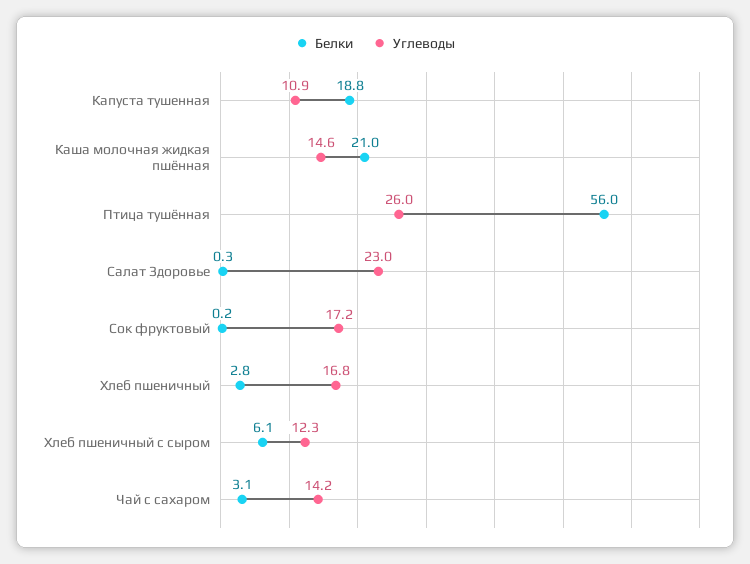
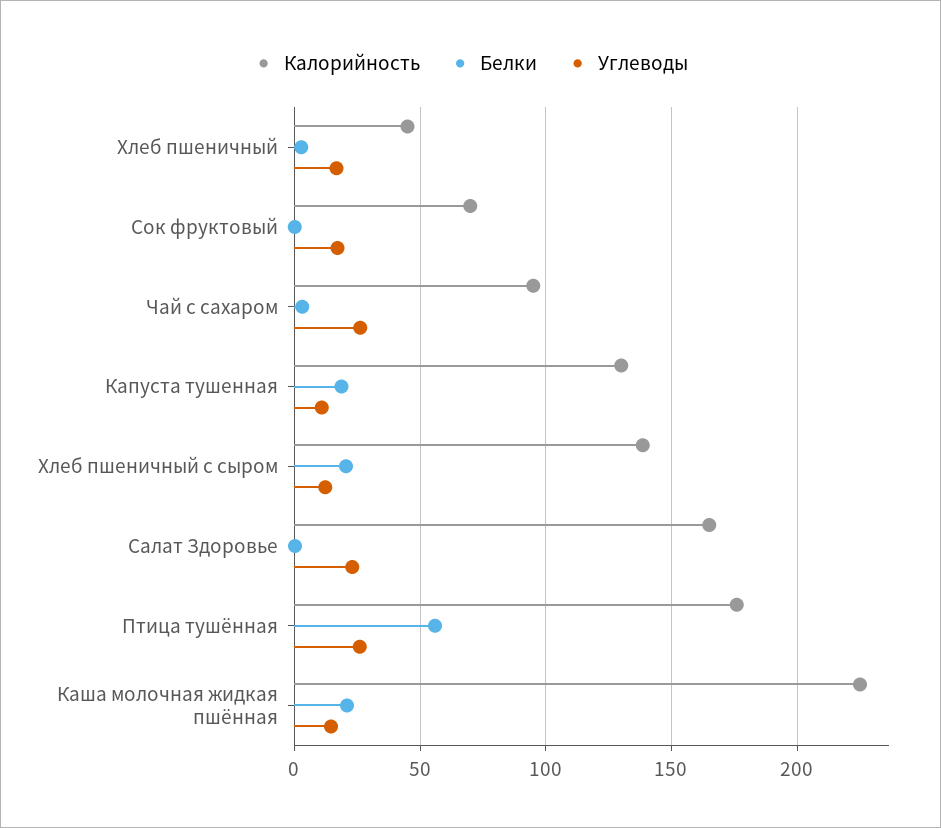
Белки, Хлеб пшеничный с сыром: 6.1 -> 20
Углеводы, Чай с сахаром: 14.2 -> 25
Калорийность, Хлеб пшеничный: none -> 45
Калорийность, Сок фруктовый: none -> 70
Калорийность, Чай с сахаром: none -> 95
Калорийность, Капуста тушенная: none -> 130
Калорийность, Хлеб пшеничный с сыром: none -> 140
Калорийность, Салат Здоровье: none -> 165
Калорийность, Птица тушённая: none -> 175
Калорийность, Каша молочная жидкая пшённая: none -> 225

